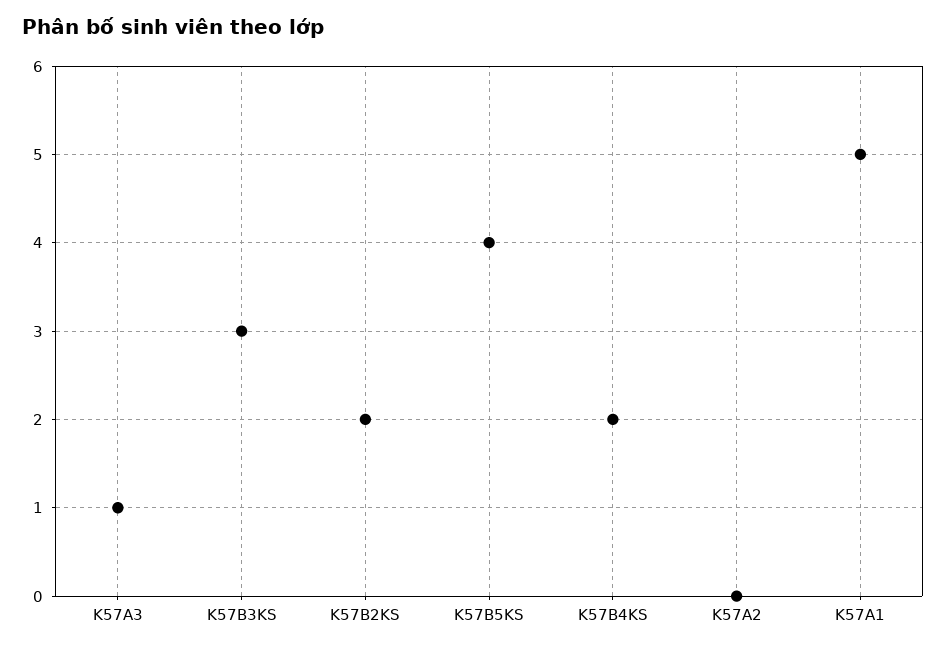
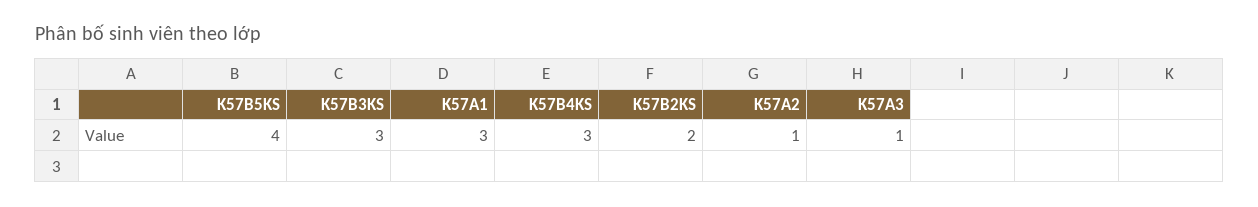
K57B4KS: 2 -> 3
K57A2: 0 -> 1
K57A1: 5 -> 3

